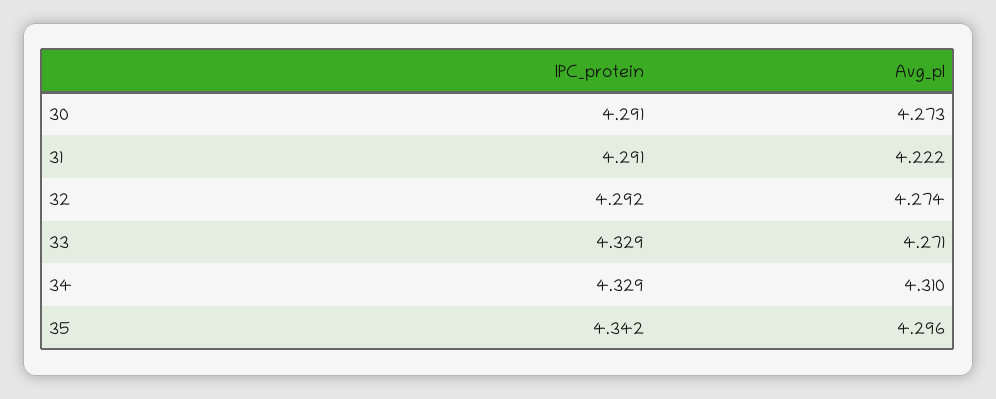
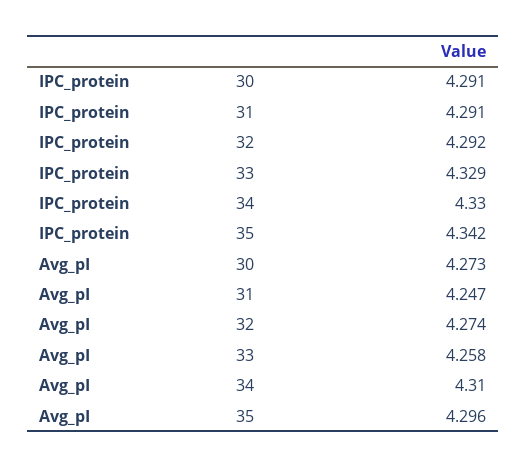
Avg_pI, 31: 4.222 -> 4.247
Avg_pI, 33: 4.271 -> 4.258
IPC_protein, 34: 4.329 -> 4.33

